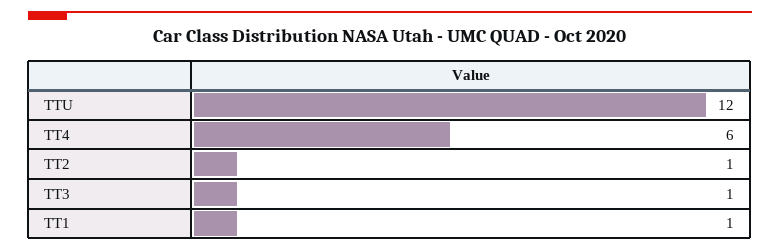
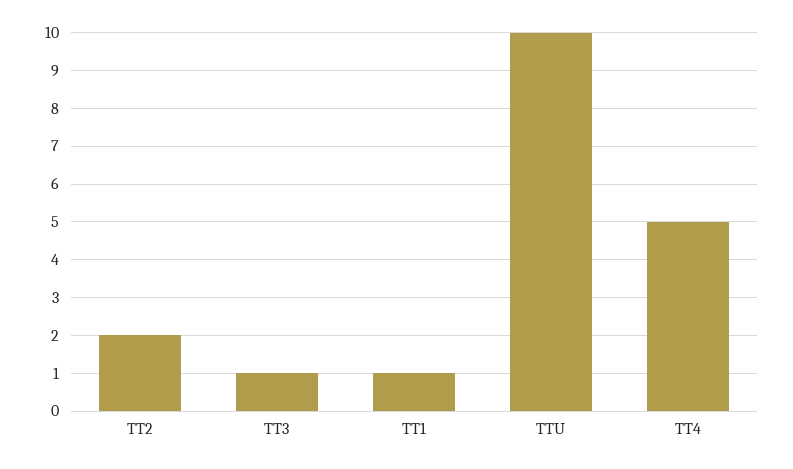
TTU: 12 -> 10
TT4: 6 -> 5
TT2: 1 -> 2

